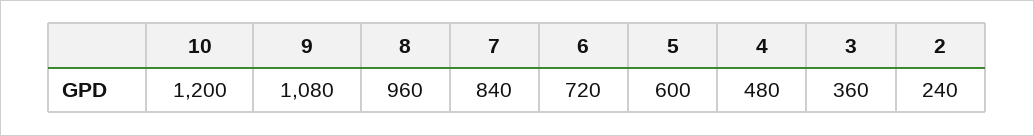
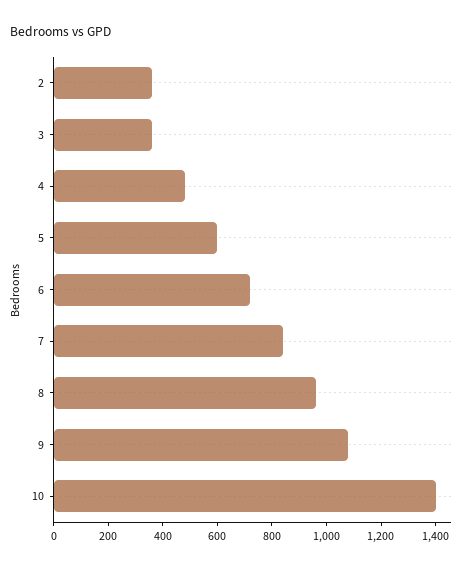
10: 1200 -> 1400
2: 240 -> 350

